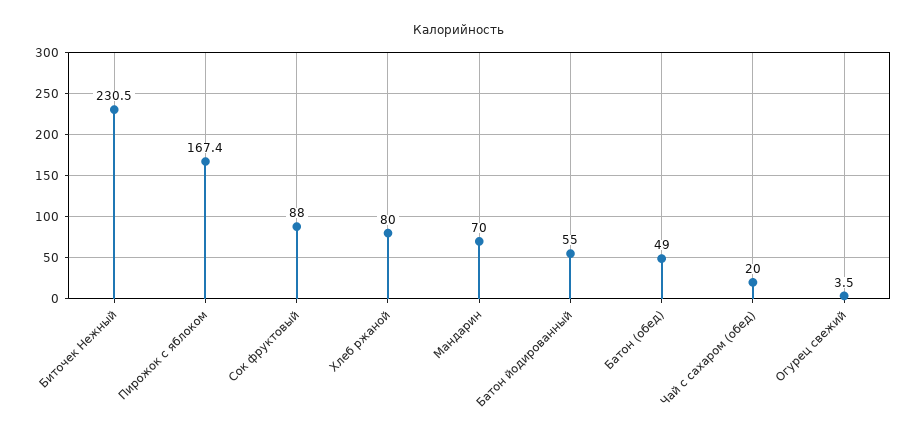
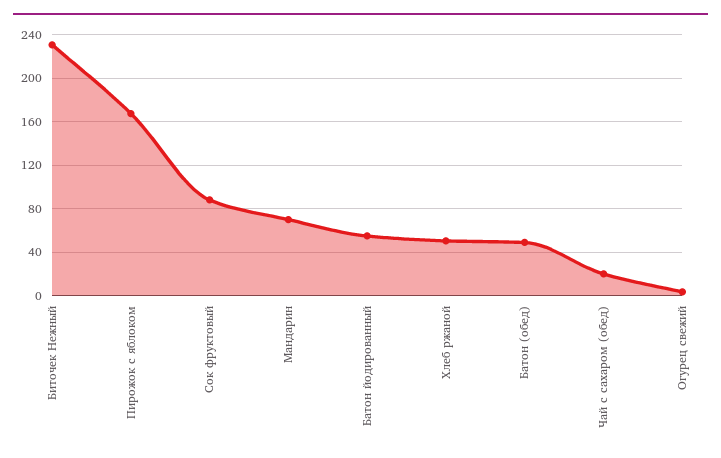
Хлеб ржаной: 80 -> 50

